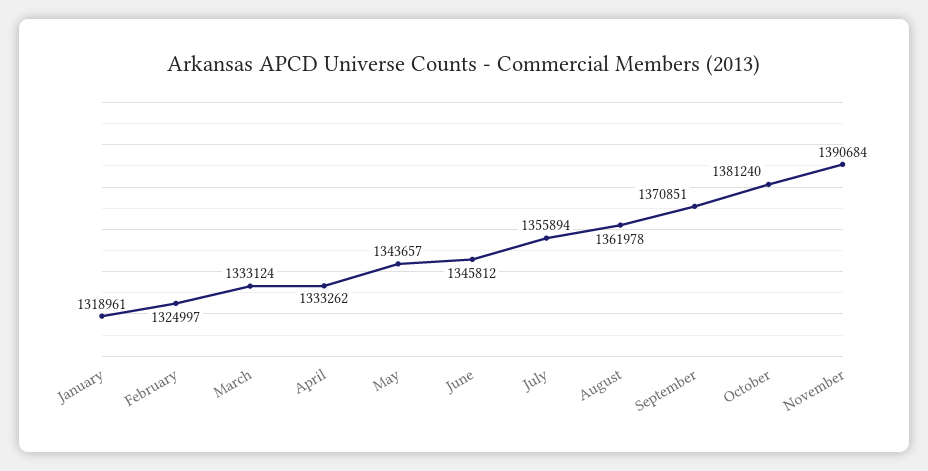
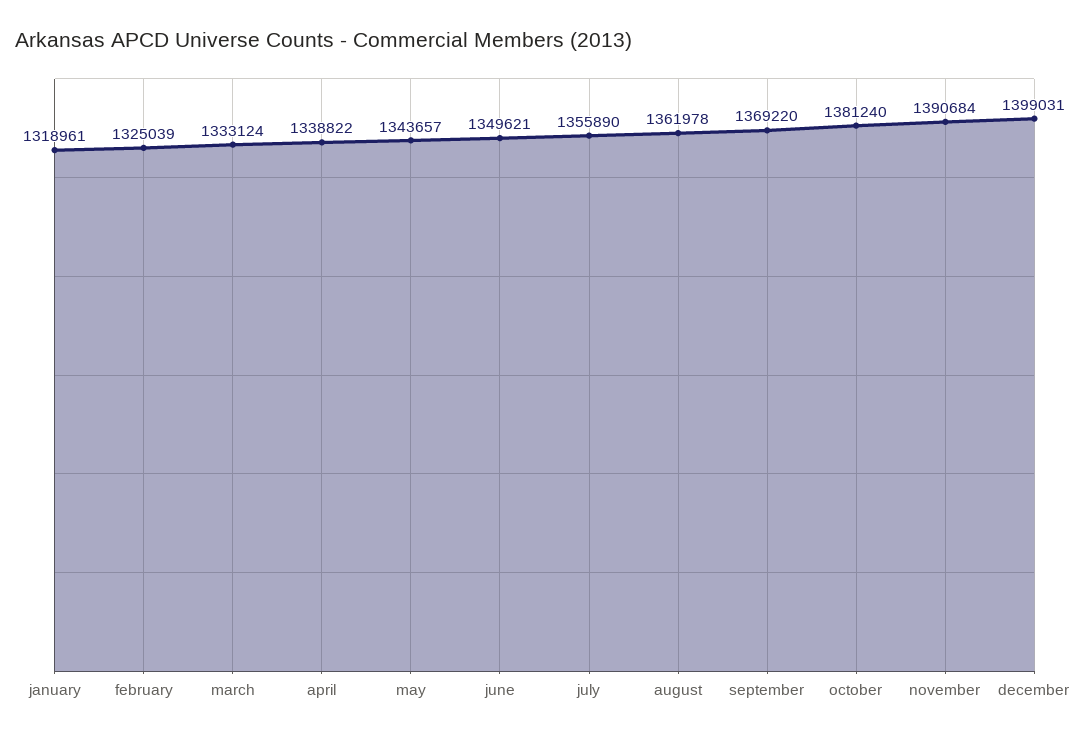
February: 1324997 -> 1325039
April: 1333262 -> 1338822
June: 1345812 -> 1349621
July: 1355894 -> 1355890
September: 1370851 -> 1369220
december: none -> 1399031

